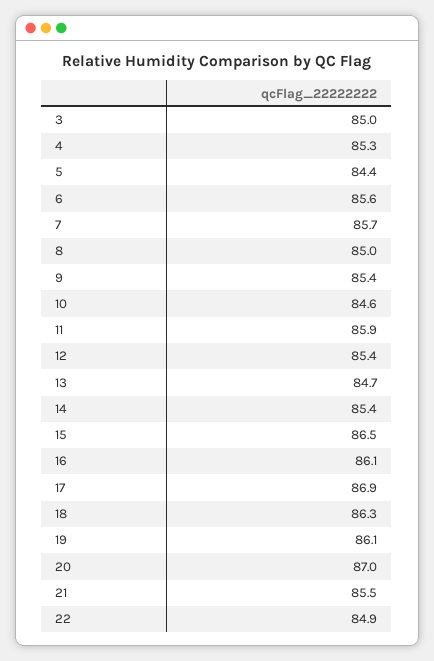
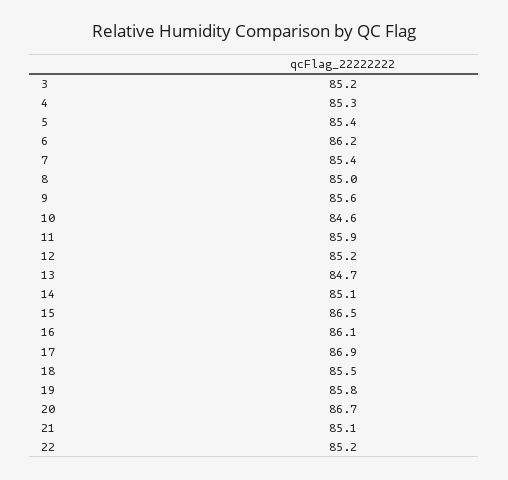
3: 85 -> 85.2
5: 84.4 -> 85.4
6: 85.6 -> 86.2
7: 85.7 -> 85.4
9: 85.4 -> 85.6
12: 85.4 -> 85.2
14: 85.4 -> 85.1
18: 86.3 -> 85.5
19: 86.1 -> 85.8
20: 87 -> 86.7
21: 85.5 -> 85.1
22: 84.9 -> 85.2

